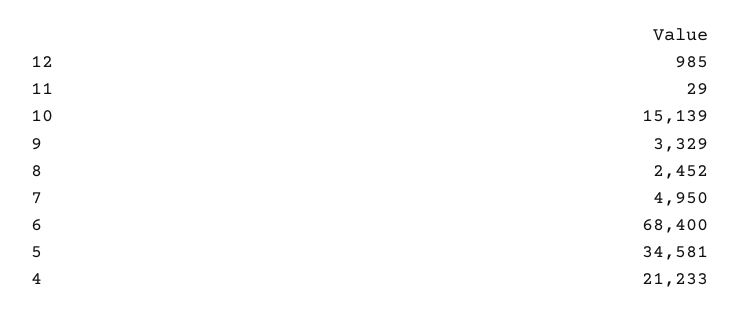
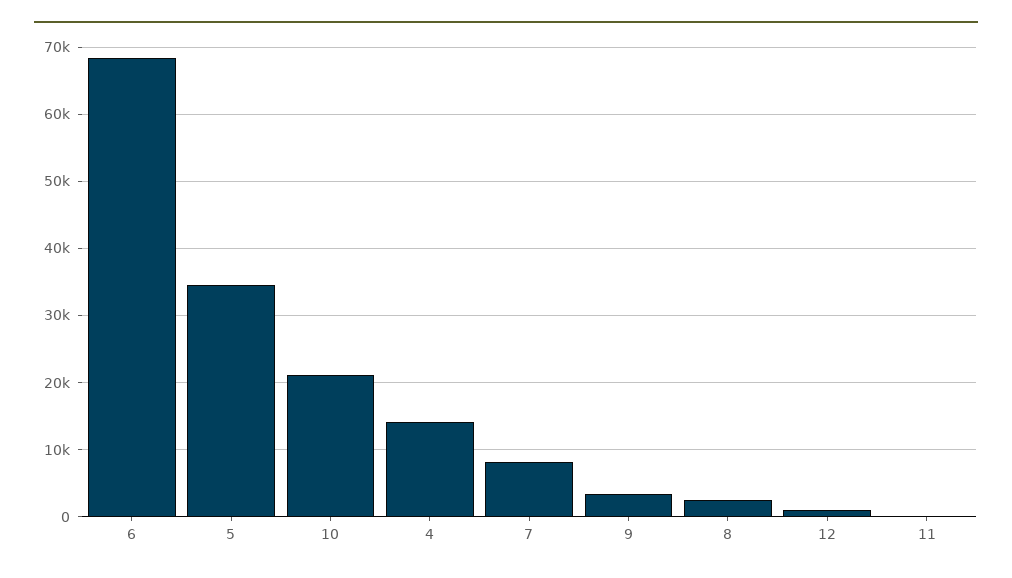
10: 15139 -> 21000
7: 4950 -> 8000
4: 21233 -> 14000

